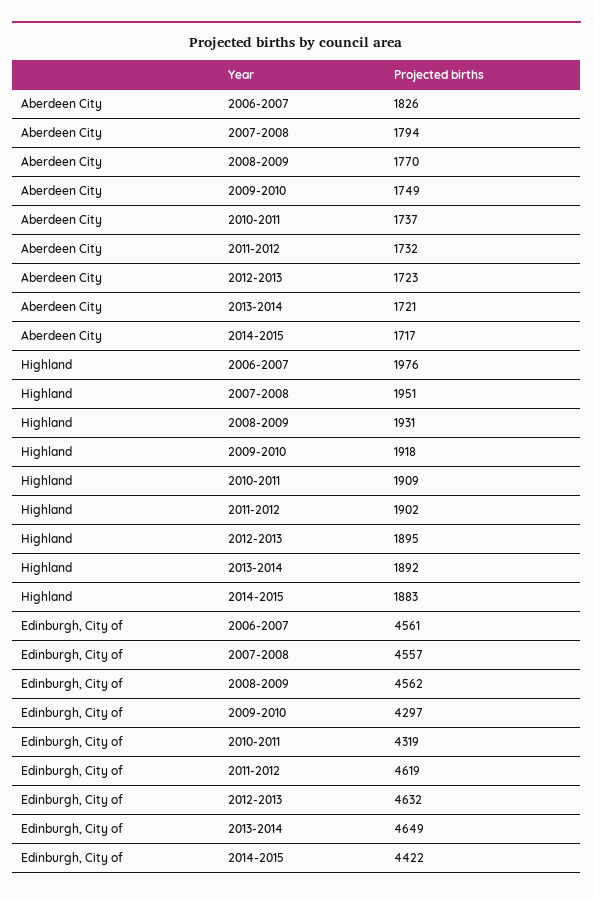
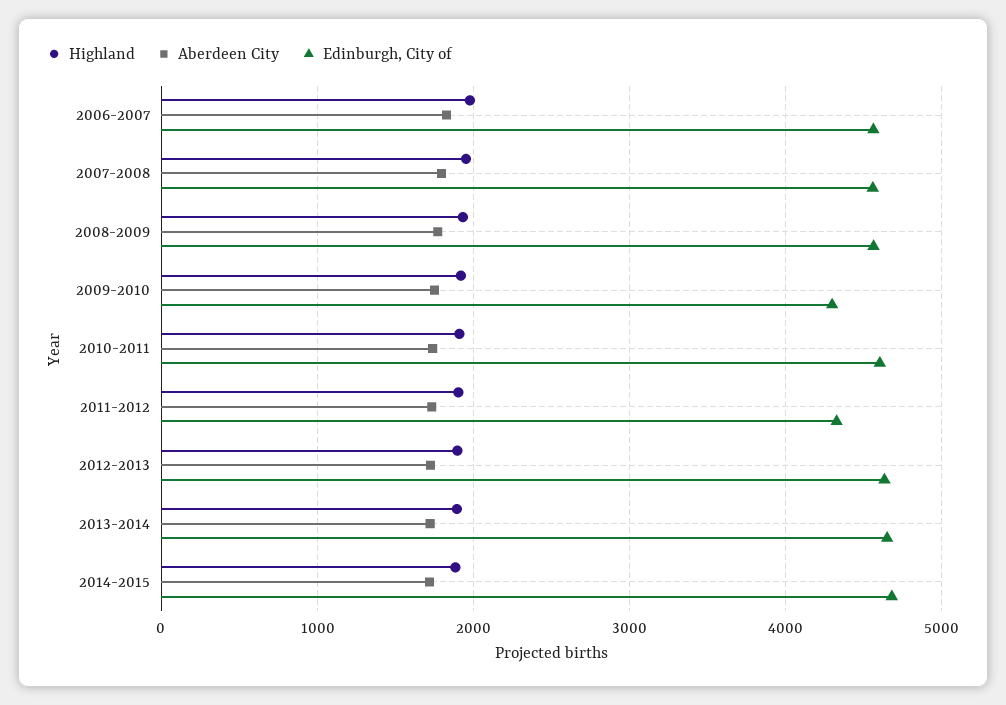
Edinburgh, City of, 2010-2011: 4319 -> 4600
Edinburgh, City of, 2011-2012: 4619 -> 4300
Edinburgh, City of, 2014-2015: 4422 -> 4700

